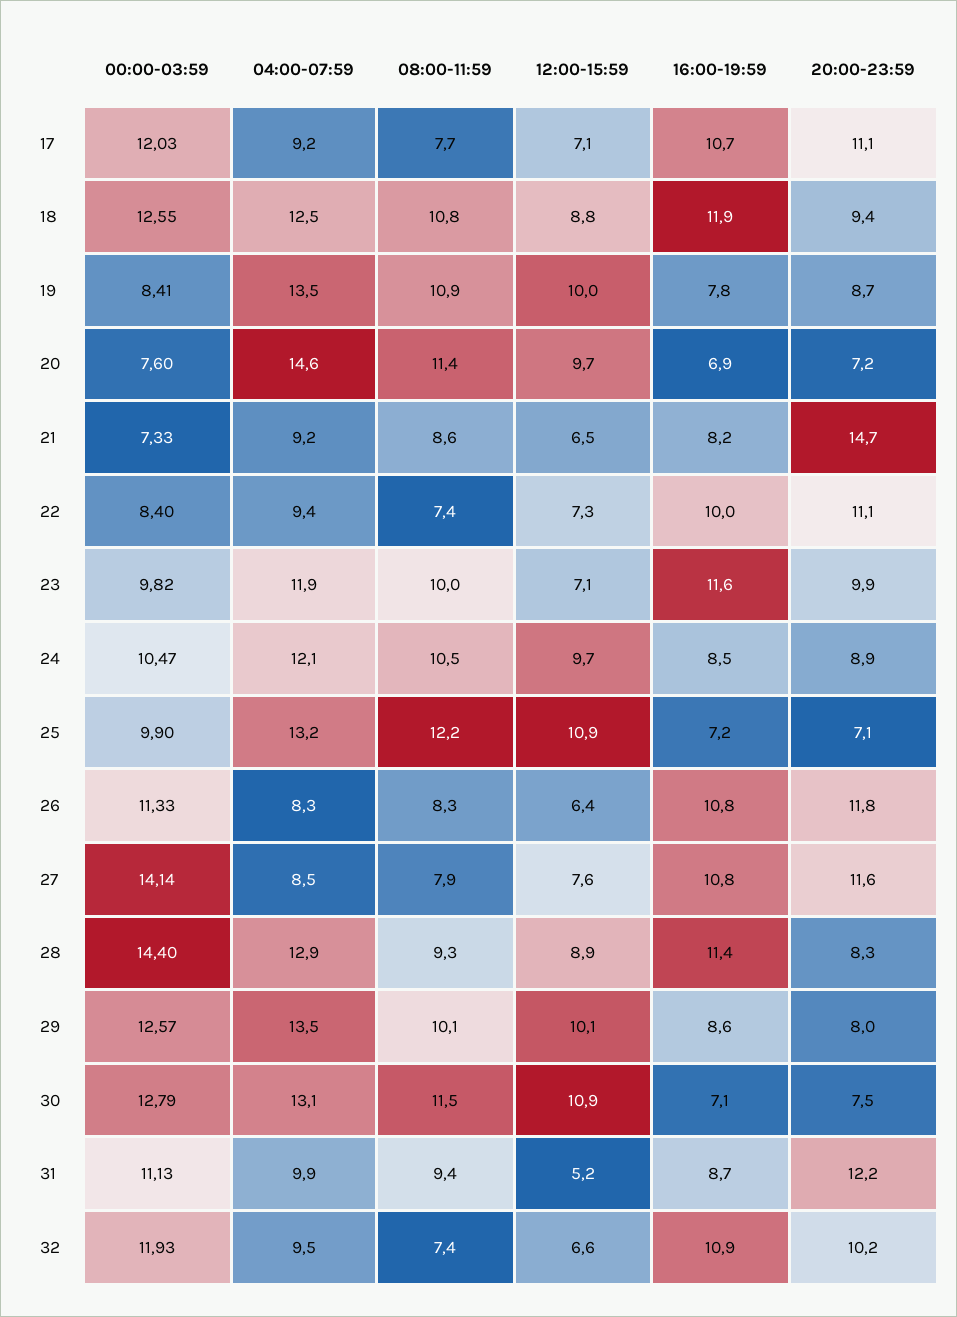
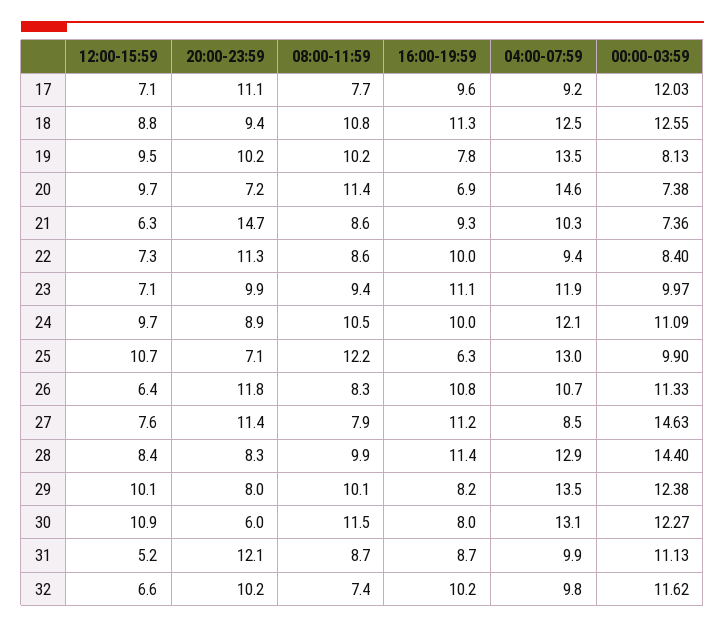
16:00-19:59, 17: 10.7 -> 9.6
16:00-19:59, 18: 11.9 -> 11.3
00:00-03:59, 19: 8.41 -> 8.13
08:00-11:59, 19: 10.9 -> 10.2
12:00-15:59, 19: 10 -> 9.5
20:00-23:59, 19: 8.7 -> 10.2
00:00-03:59, 20: 7.6 -> 7.38
00:00-03:59, 21: 7.33 -> 7.36
04:00-07:59, 21: 9.2 -> 10.3
12:00-15:59, 21: 6.5 -> 6.3
16:00-19:59, 21: 8.2 -> 9.3
08:00-11:59, 22: 7.4 -> 8.6
20:00-23:59, 22: 11.1 -> 11.3
00:00-03:59, 23: 9.82 -> 9.97
08:00-11:59, 23: 10 -> 9.4
16:00-19:59, 23: 11.6 -> 11.1
00:00-03:59, 24: 10.47 -> 11.09
16:00-19:59, 24: 8.5 -> 10
04:00-07:59, 25: 13.2 -> 13
12:00-15:59, 25: 10.9 -> 10.7
16:00-19:59, 25: 7.2 -> 6.3
04:00-07:59, 26: 8.3 -> 10.7
00:00-03:59, 27: 14.14 -> 14.63
16:00-19:59, 27: 10.8 -> 11.2
20:00-23:59, 27: 11.6 -> 11.4
08:00-11:59, 28: 9.3 -> 9.9
12:00-15:59, 28: 8.9 -> 8.4
00:00-03:59, 29: 12.57 -> 12.38
16:00-19:59, 29: 8.6 -> 8.2
00:00-03:59, 30: 12.79 -> 12.27
16:00-19:59, 30: 7.1 -> 8
20:00-23:59, 30: 7.5 -> 6
08:00-11:59, 31: 9.4 -> 8.7
20:00-23:59, 31: 12.2 -> 12.1
00:00-03:59, 32: 11.93 -> 11.62
04:00-07:59, 32: 9.5 -> 9.8
16:00-19:59, 32: 10.9 -> 10.2

